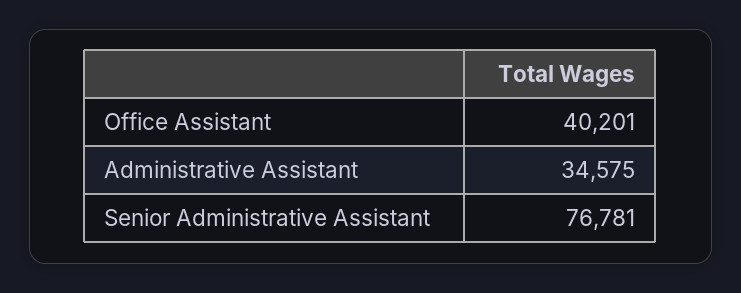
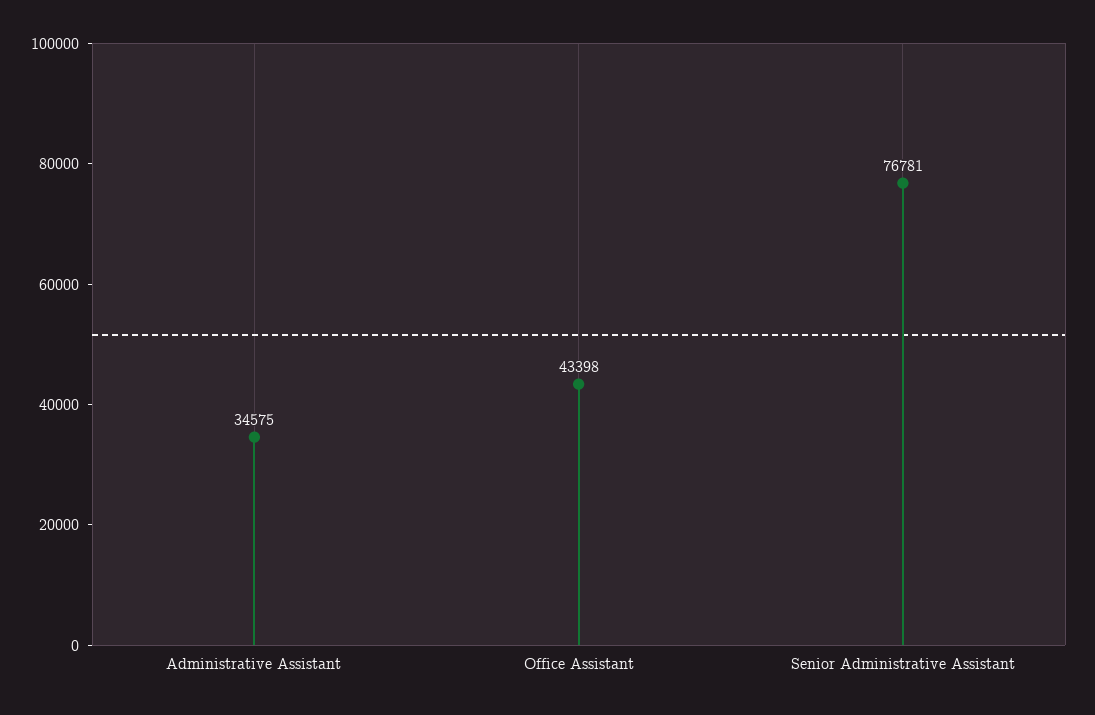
Office Assistant: 40201 -> 43398

